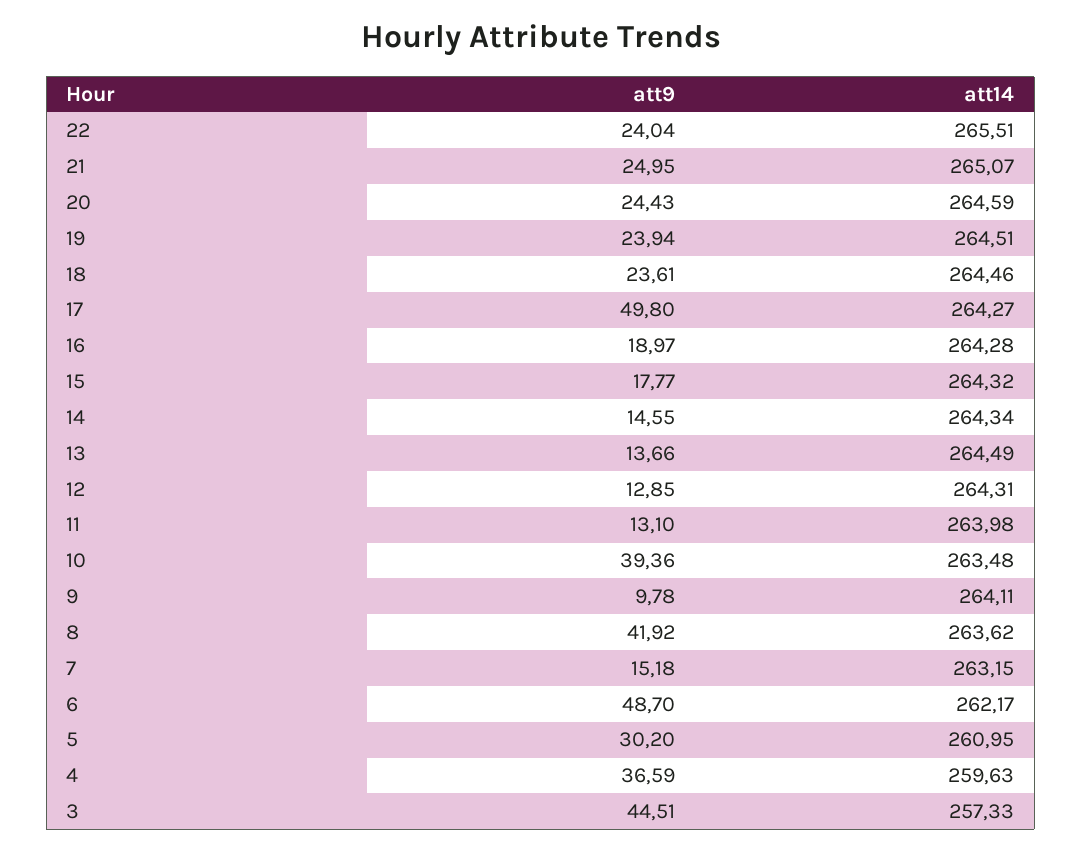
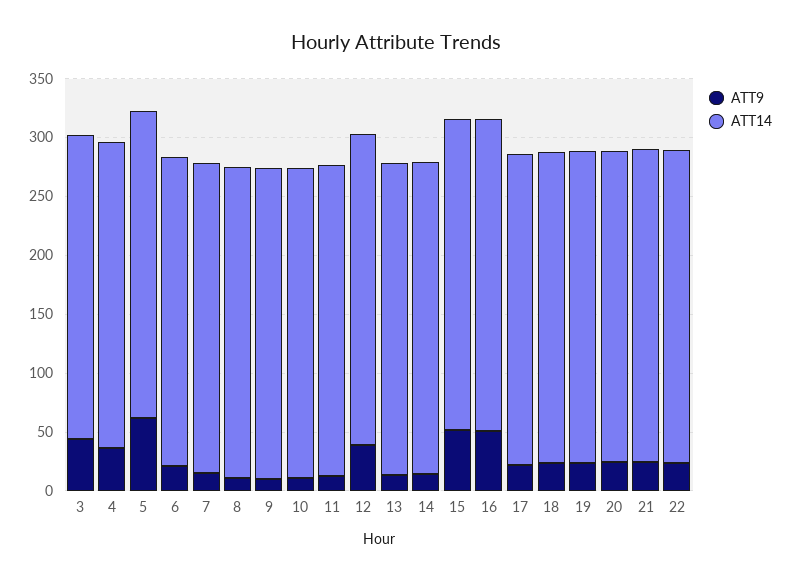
att9, 17: 49.8 -> 20
att9, 16: 18.97 -> 50
att9, 15: 17.77 -> 50
att9, 12: 12.85 -> 40
att9, 10: 39.36 -> 10
att9, 8: 41.92 -> 10
att9, 6: 48.7 -> 20
att9, 5: 30.2 -> 60

